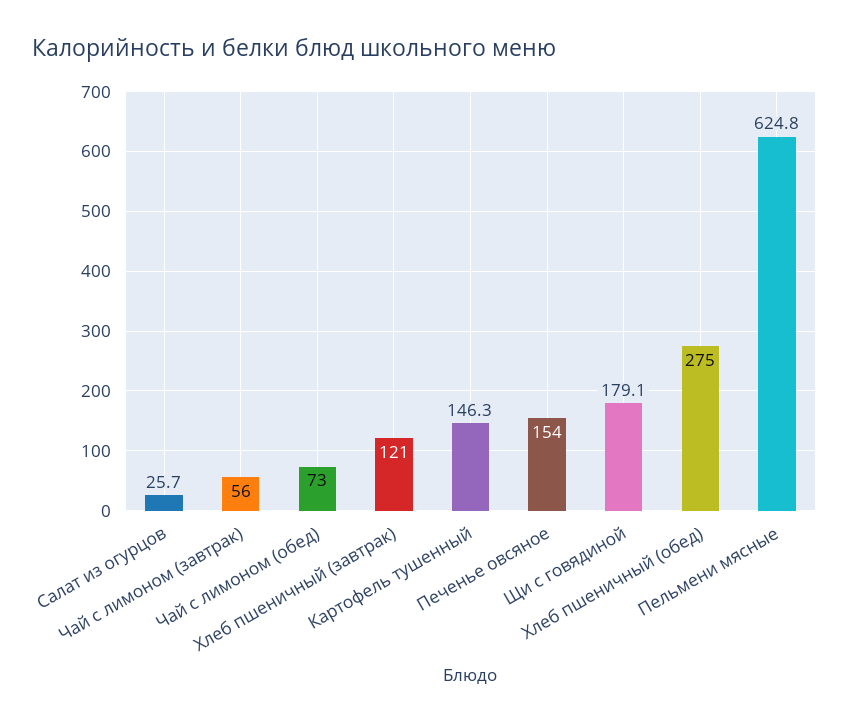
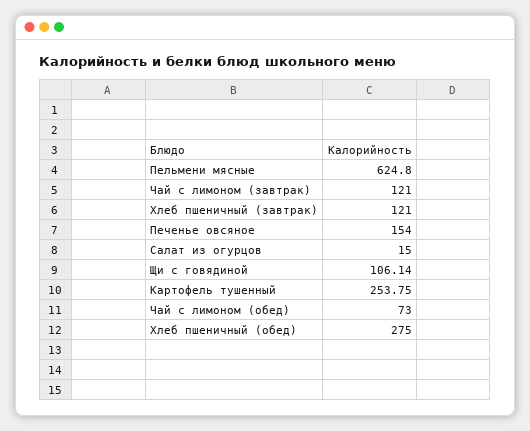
Салат из огурцов: 25.7 -> 15
Чай с лимоном (завтрак): 56 -> 121
Картофель тушенный: 146.3 -> 253.75
Щи с говядиной: 179.1 -> 106.14

